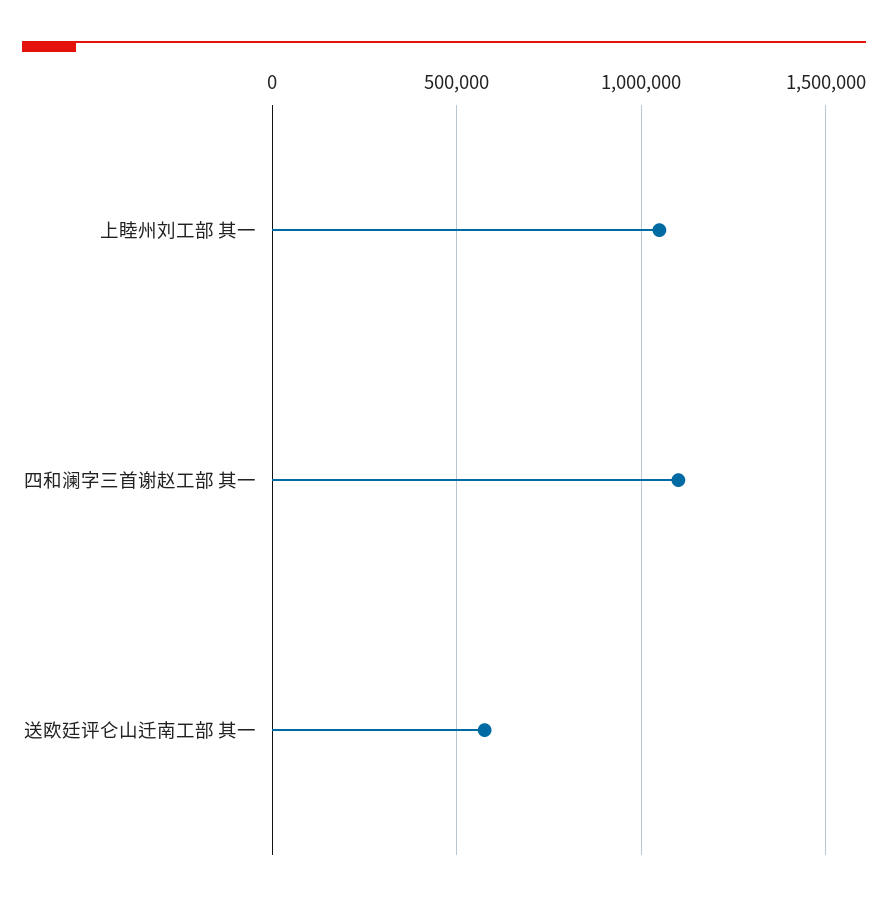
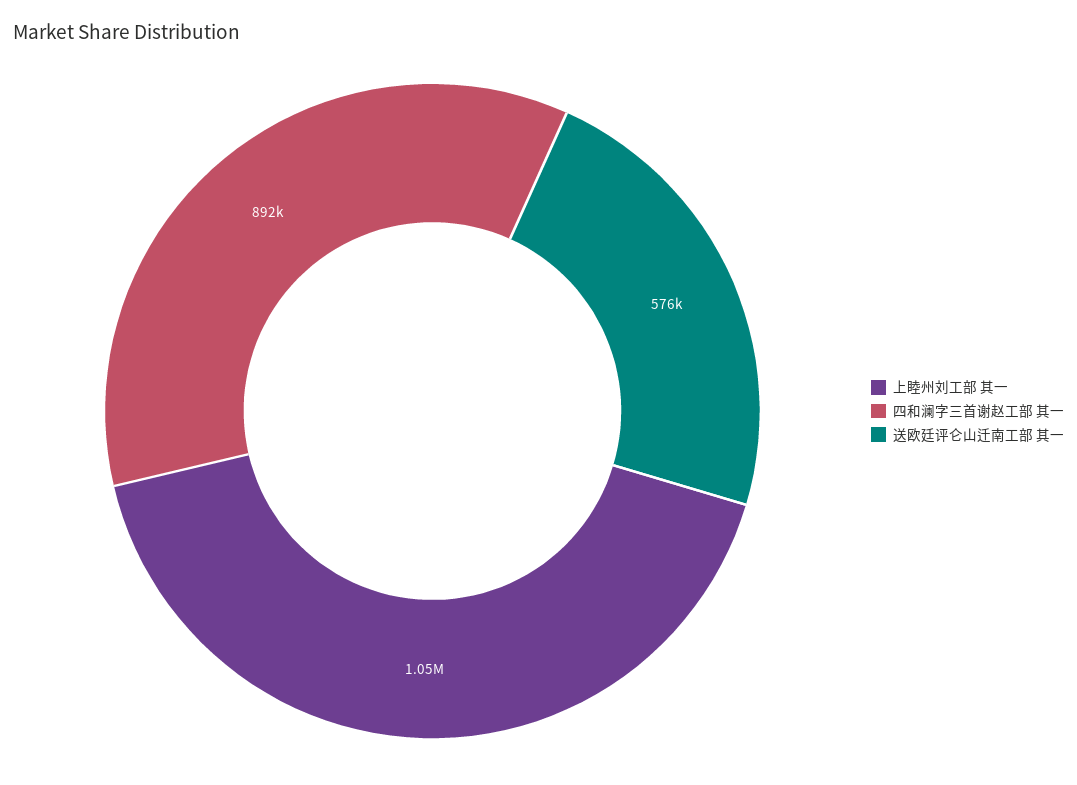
四和澜字三首谢赵工部 其一: 1100000 -> 892000

